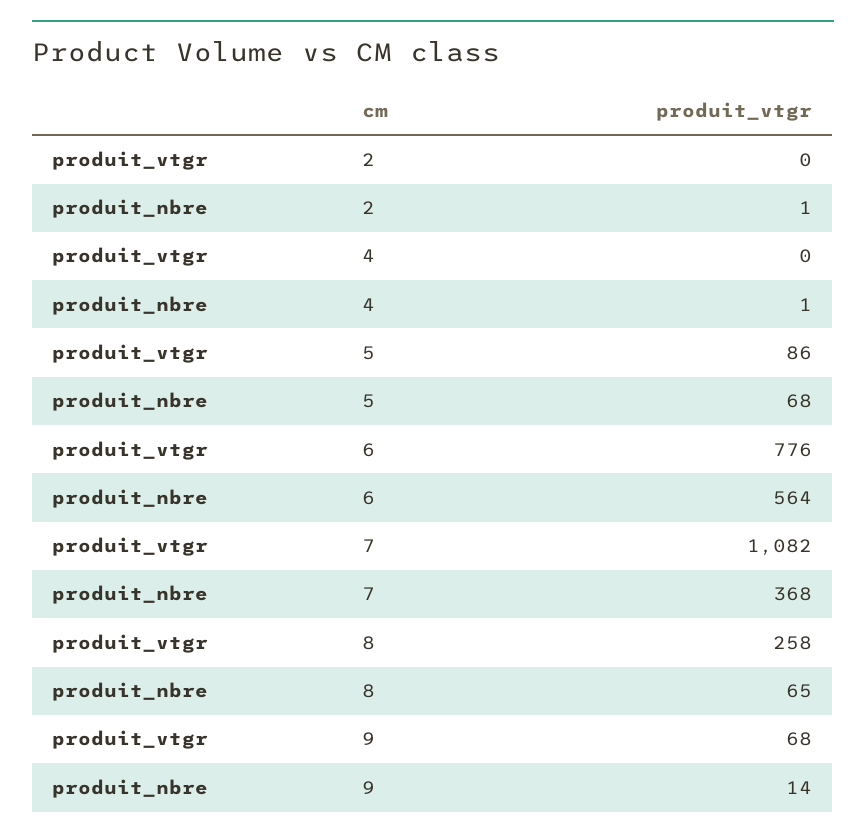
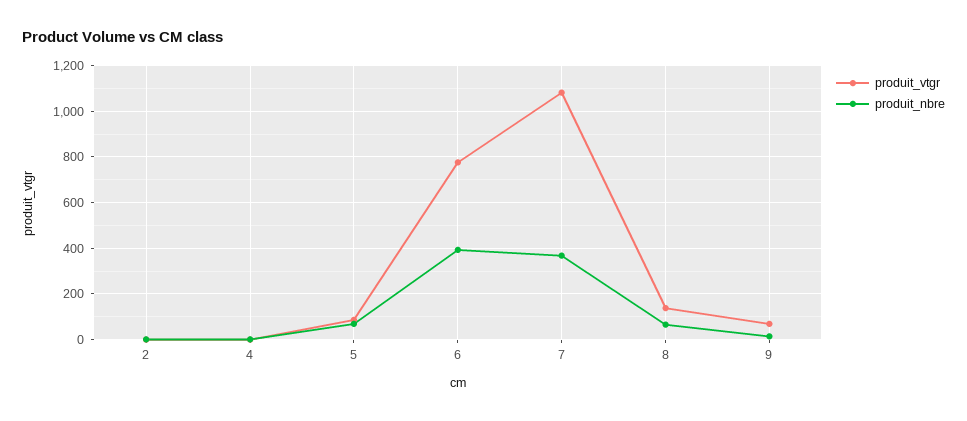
produit_nbre, 6: 564 -> 400
produit_vtgr, 8: 258 -> 150

